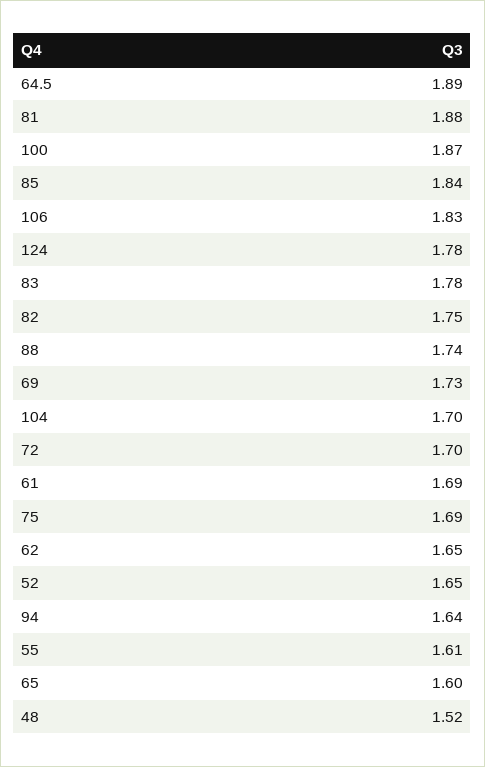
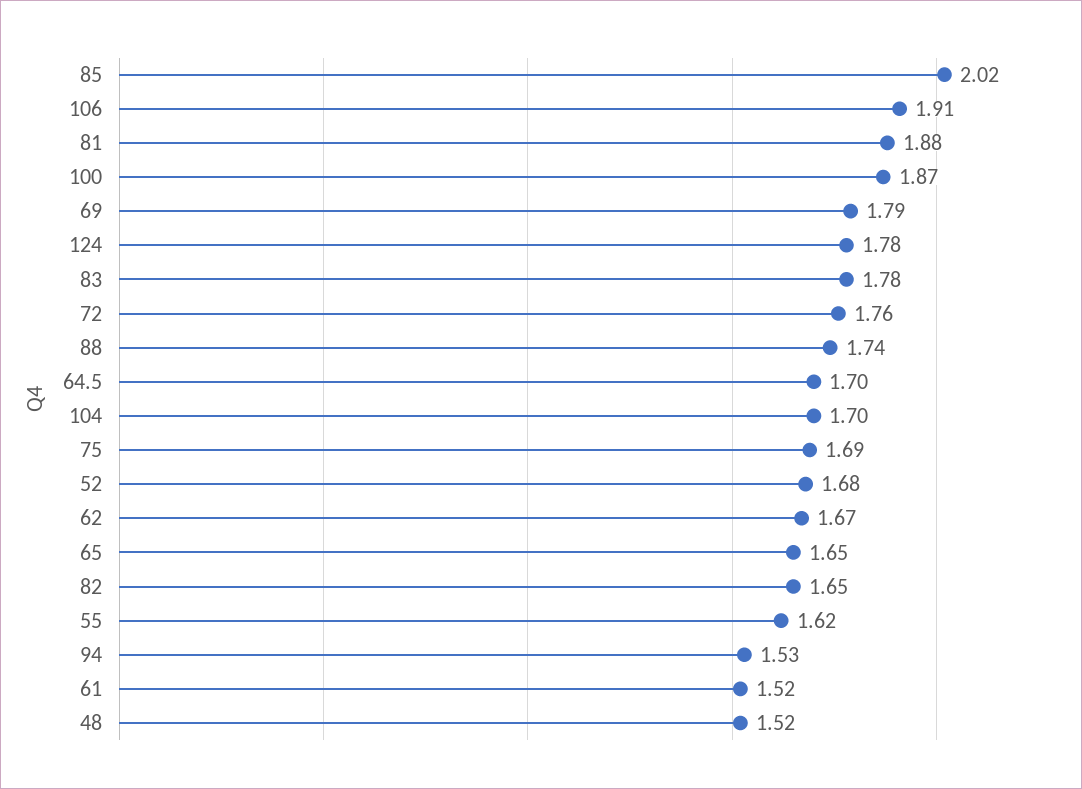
64.5: 1.89 -> 1.7
85: 1.84 -> 2.02
106: 1.83 -> 1.91
82: 1.75 -> 1.65
69: 1.73 -> 1.79
72: 1.7 -> 1.76
61: 1.69 -> 1.52
62: 1.65 -> 1.67
52: 1.65 -> 1.68
94: 1.64 -> 1.53
55: 1.61 -> 1.62
65: 1.6 -> 1.65

